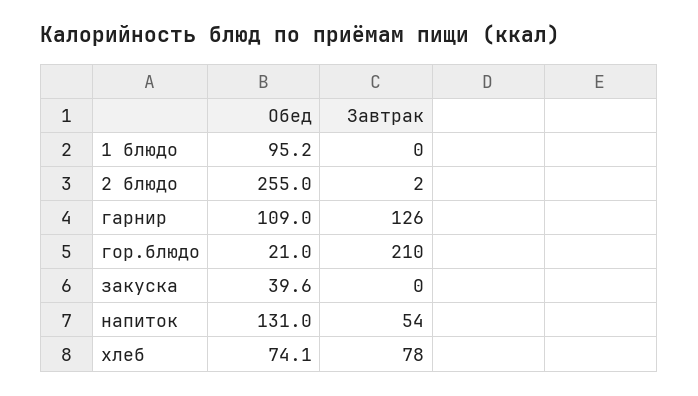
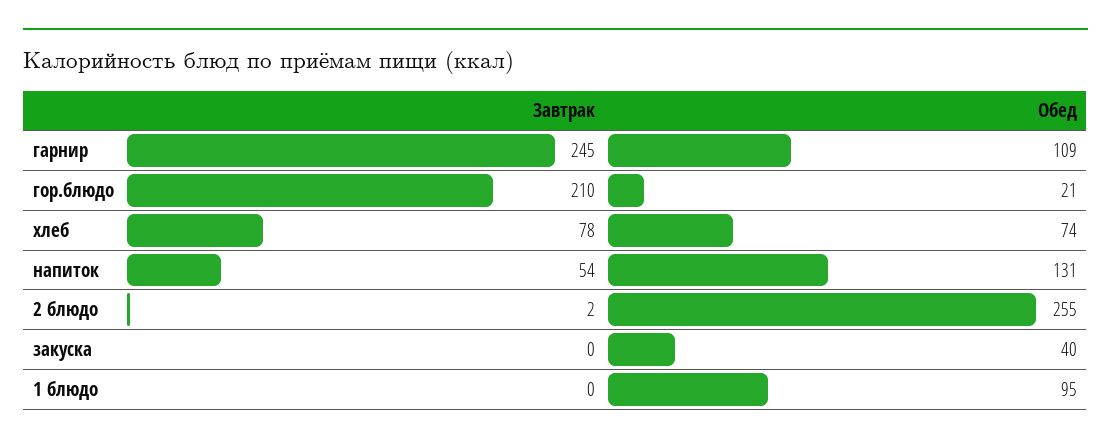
Завтрак, гарнир: 126 -> 245

